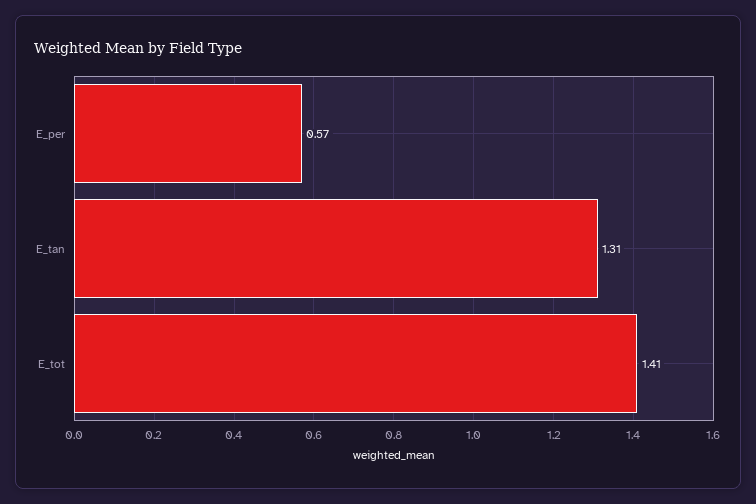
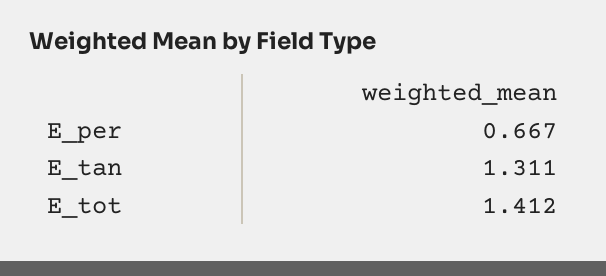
E_per: 0.57 -> 0.667

